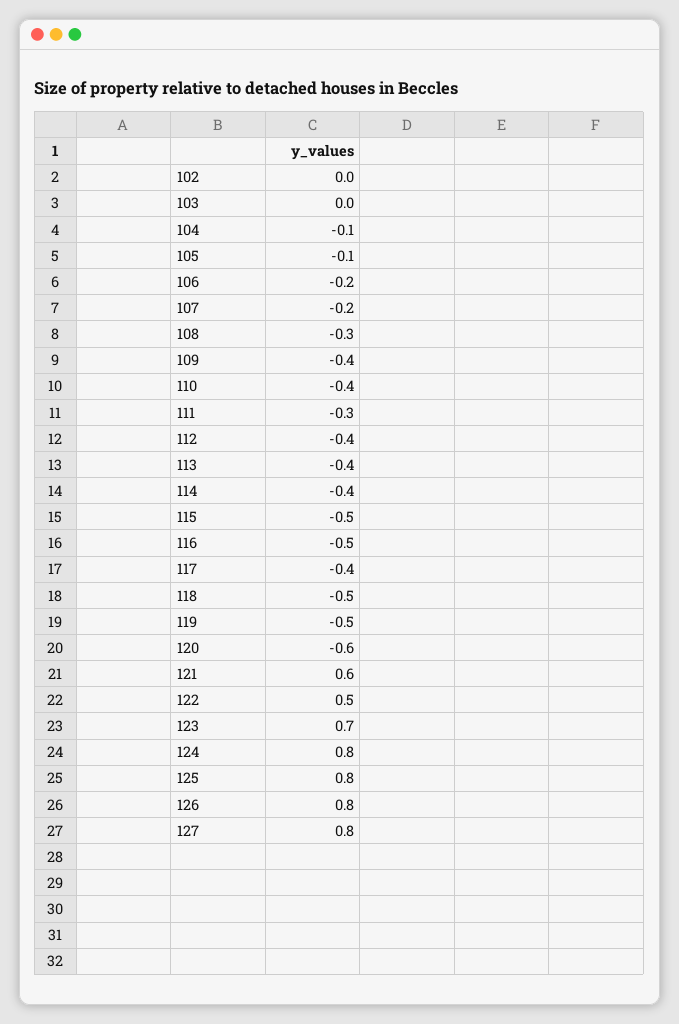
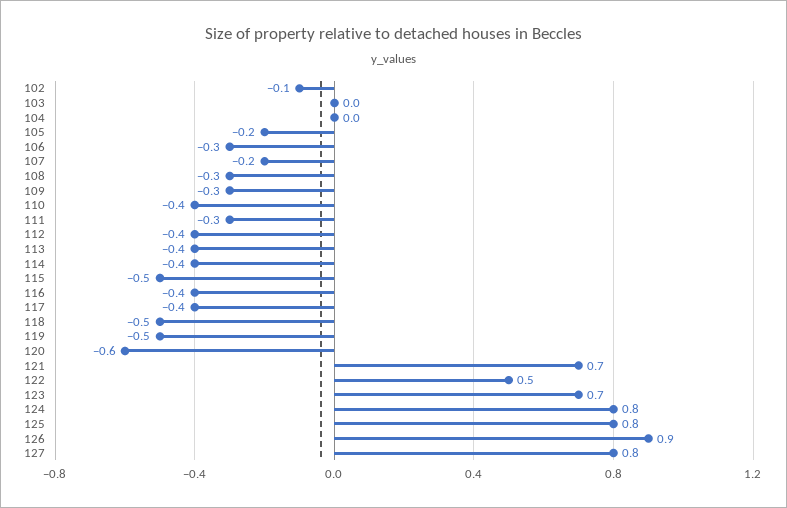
102: 0 -> -0.1
104: -0.1 -> 0
105: -0.1 -> -0.2
106: -0.2 -> -0.3
109: -0.4 -> -0.3
116: -0.5 -> -0.4
121: 0.6 -> 0.7
126: 0.8 -> 0.9

